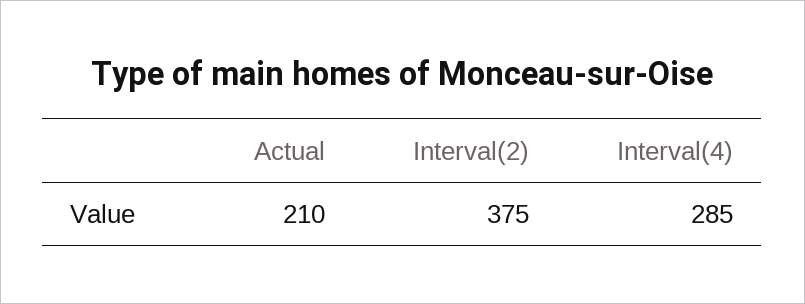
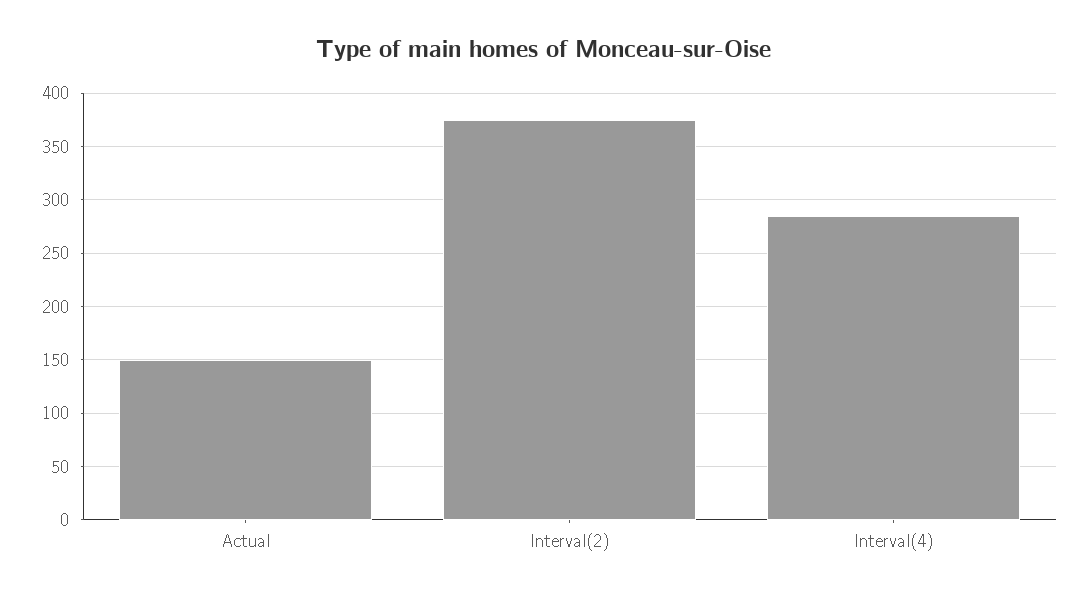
Actual: 210 -> 150

